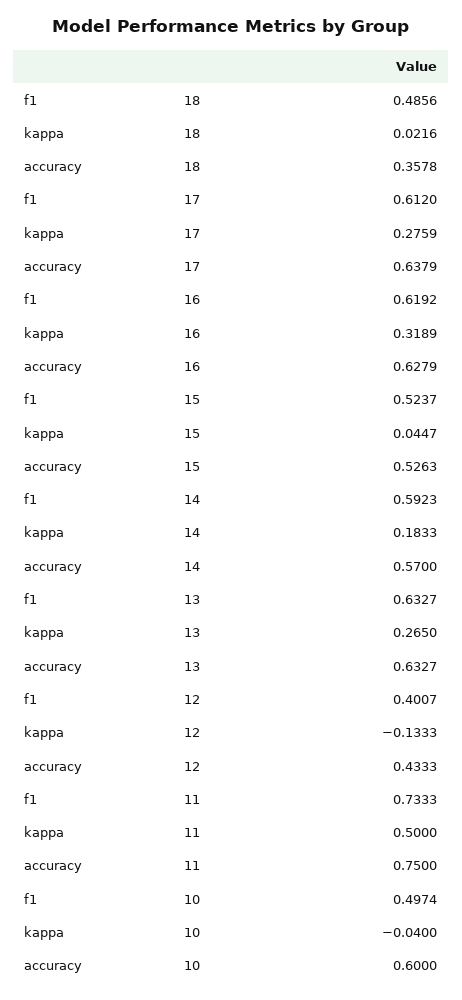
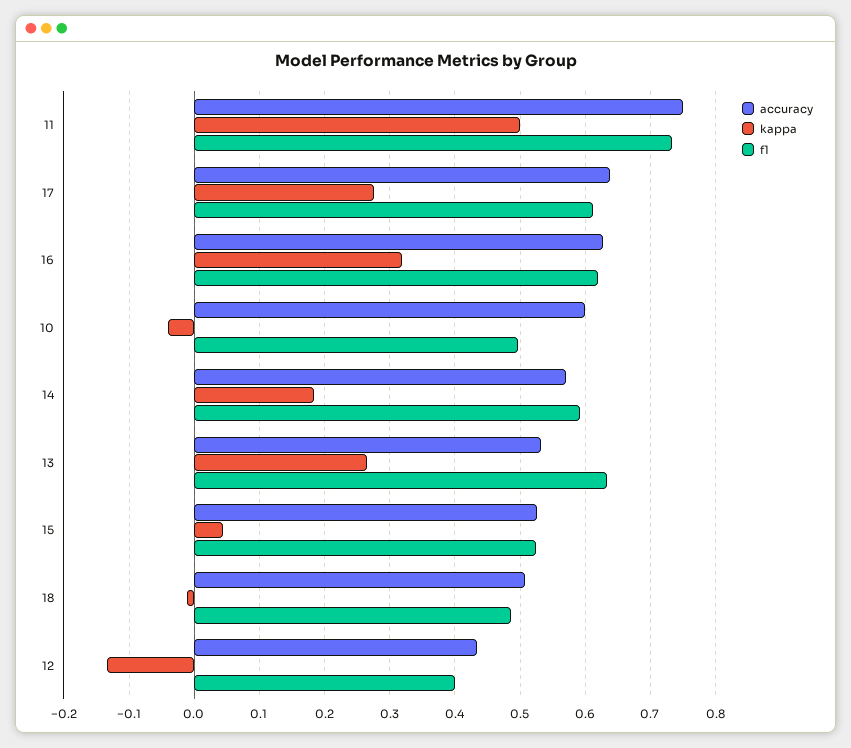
kappa, 18: 0.0216 -> -0.01
accuracy, 18: 0.3578 -> 0.51
accuracy, 13: 0.6327 -> 0.53

